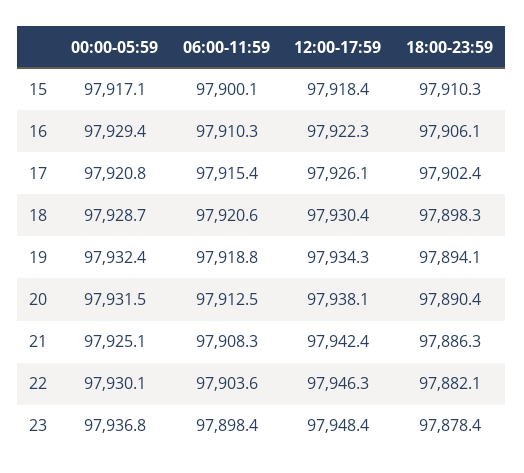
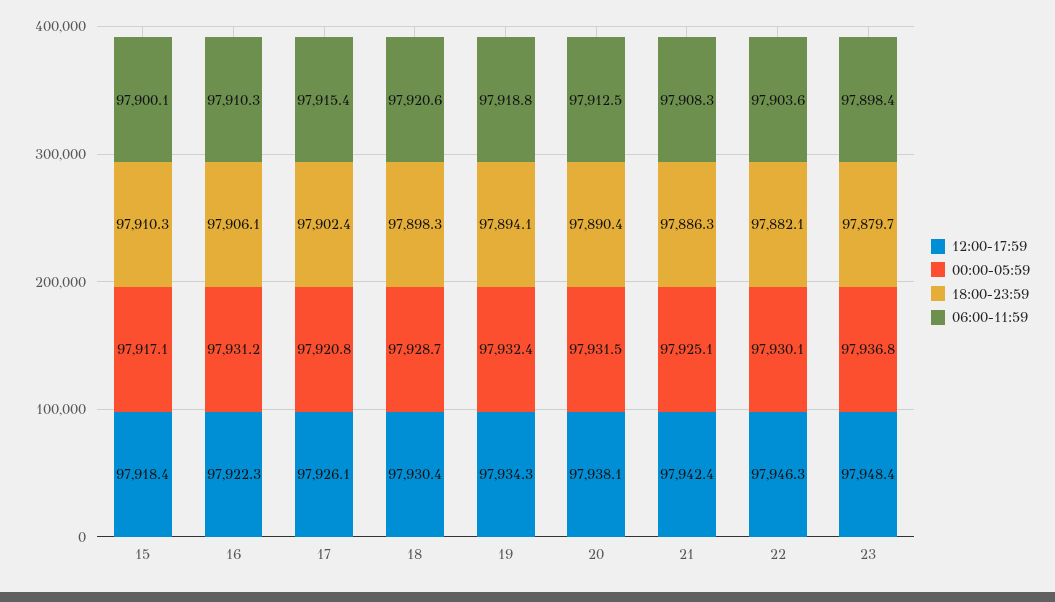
00:00-05:59, 16: 97929.4 -> 97931.2
18:00-23:59, 23: 97878.4 -> 97879.7

